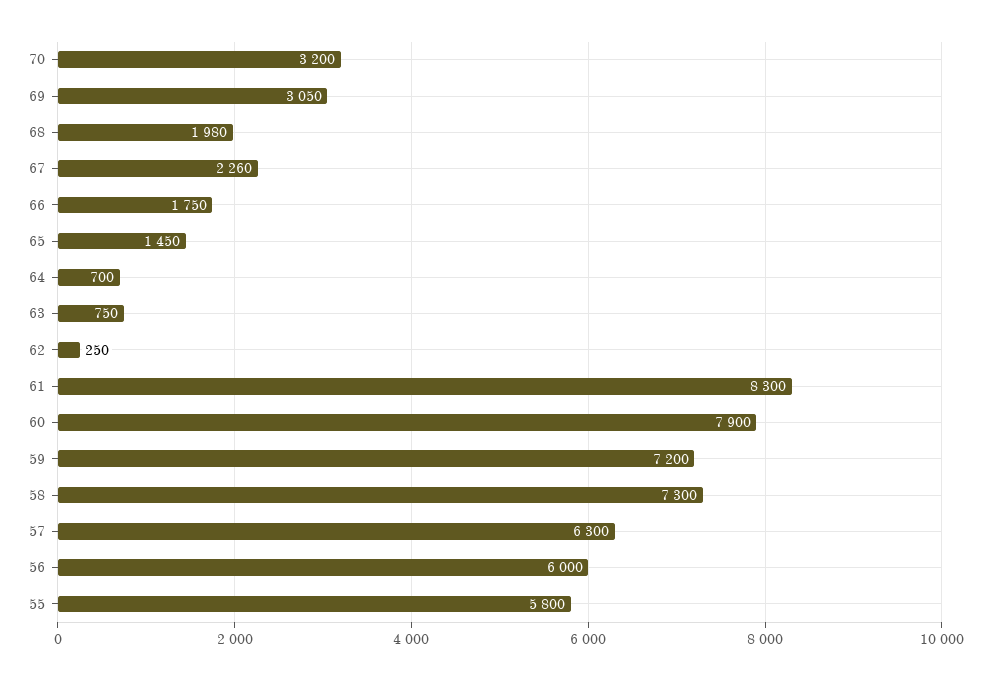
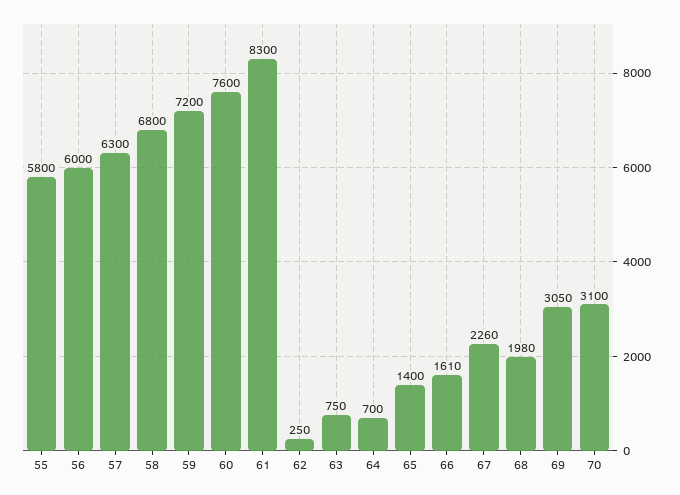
70: 3200 -> 3100
66: 1750 -> 1610
65: 1450 -> 1400
60: 7900 -> 7600
58: 7300 -> 6800

